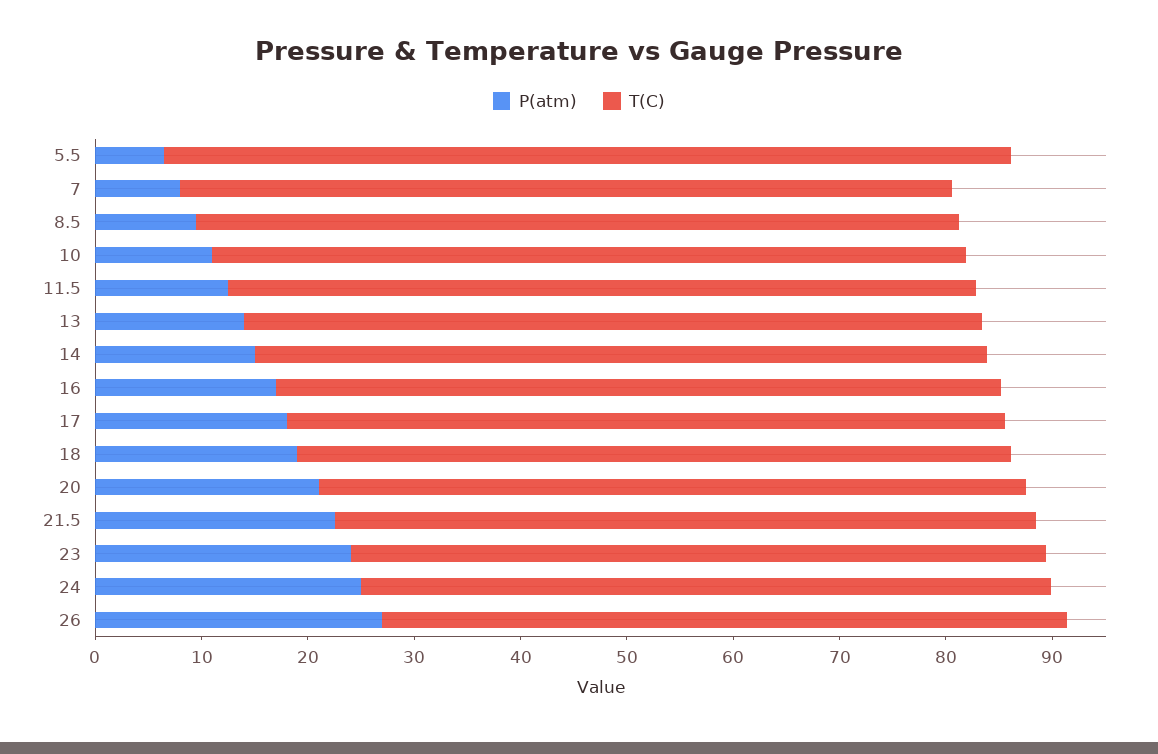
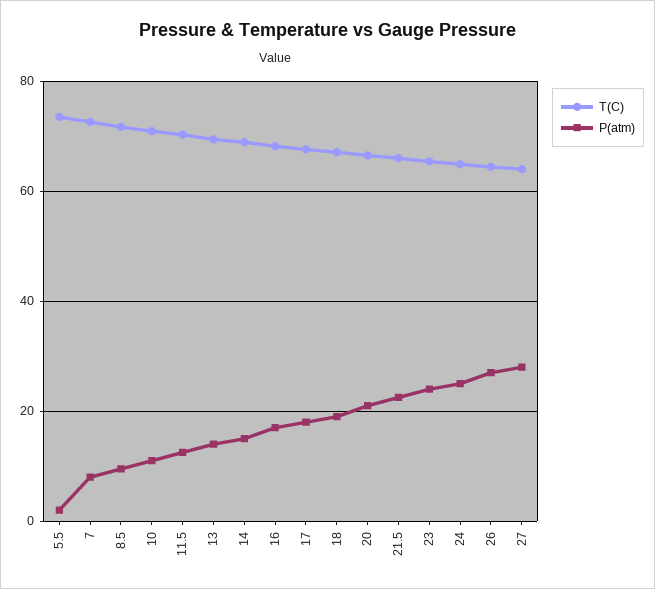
P(atm), 5.5: 6 -> 2
T(C), 5.5: 80 -> 74
T(C), 27: none -> 64
P(atm), 27: none -> 28

